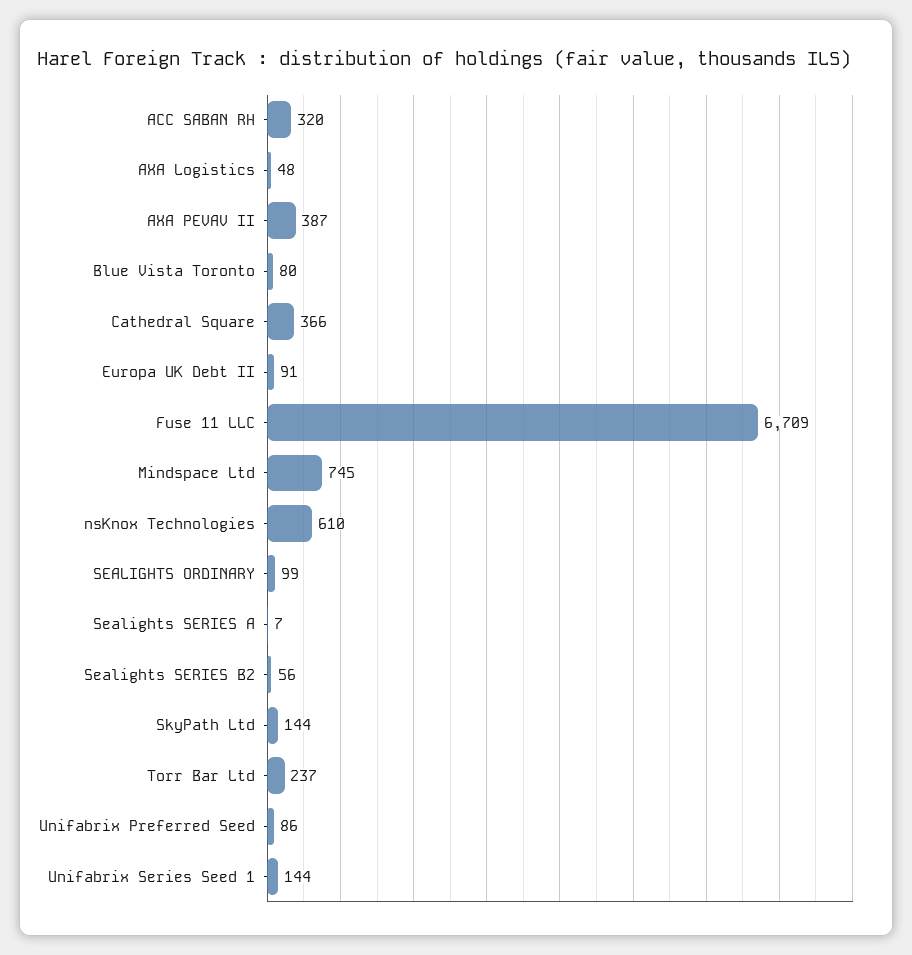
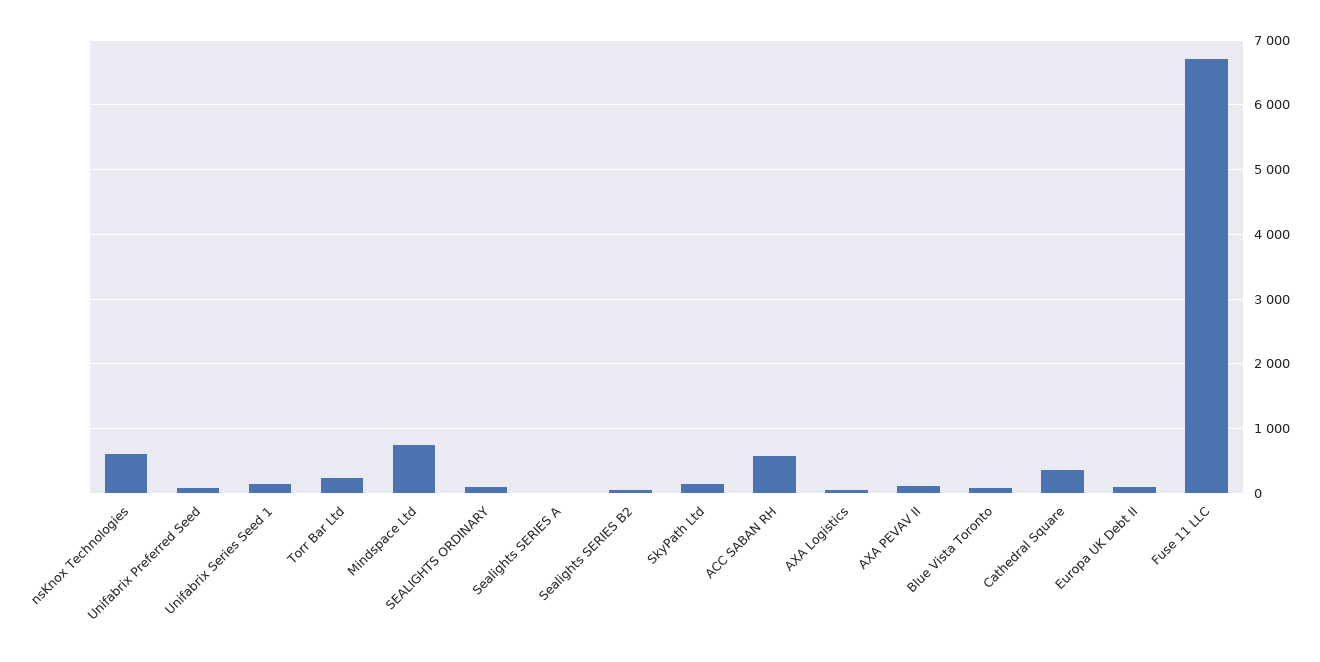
ACC SABAN RH: 320 -> 600
AXA PEVAV II: 387 -> 100

